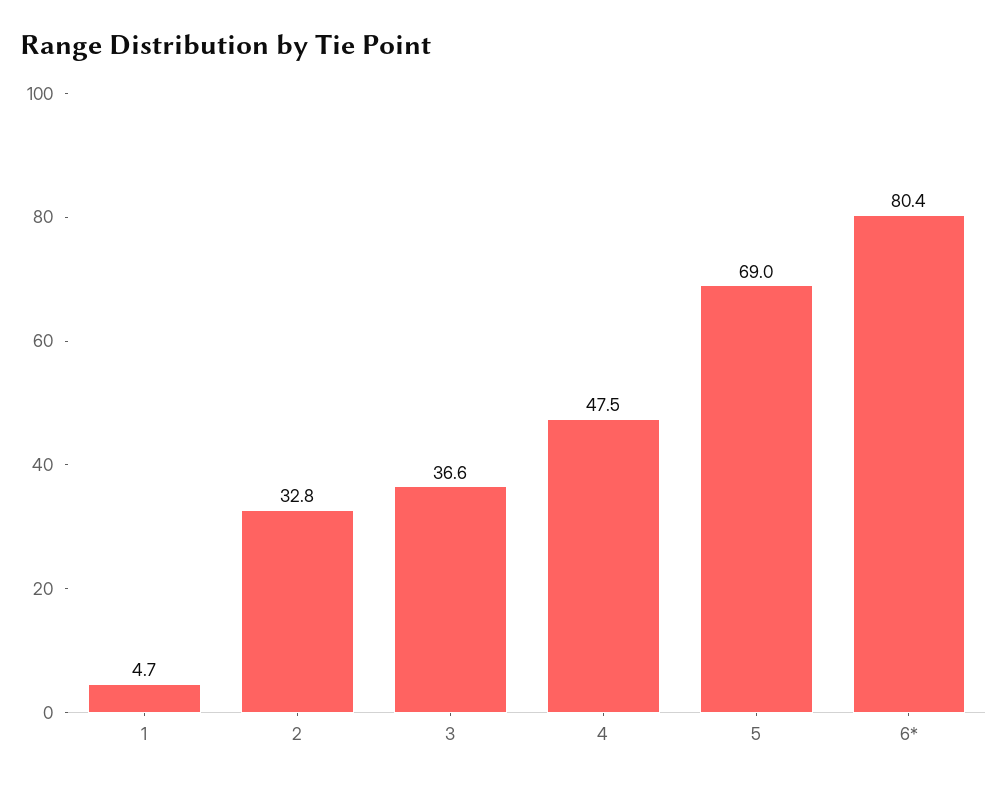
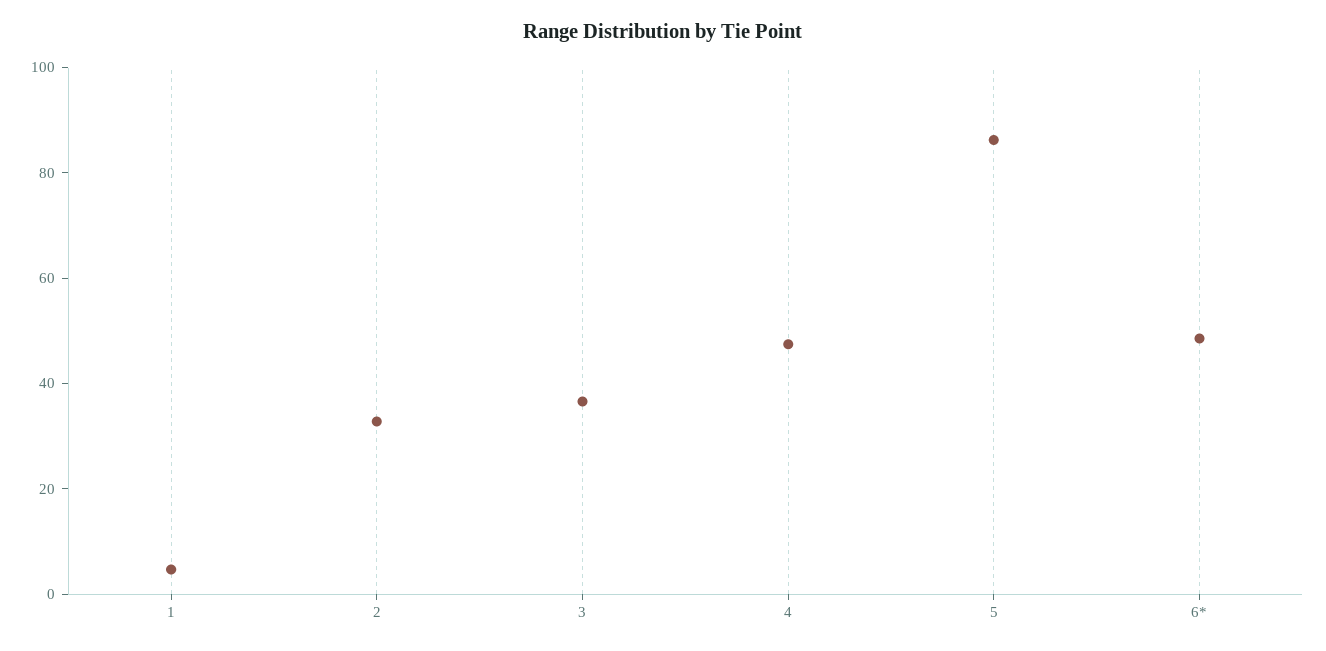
5: 69 -> 85
6*: 80.4 -> 50

